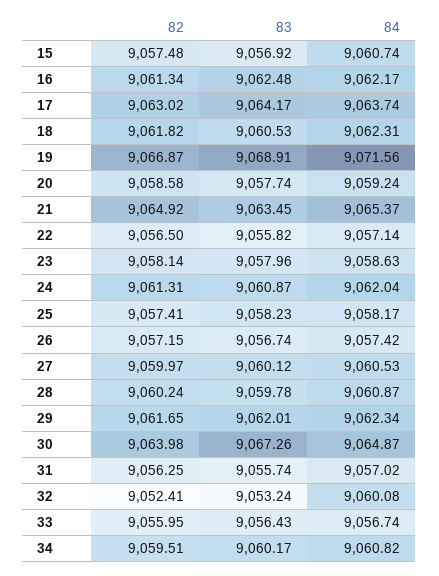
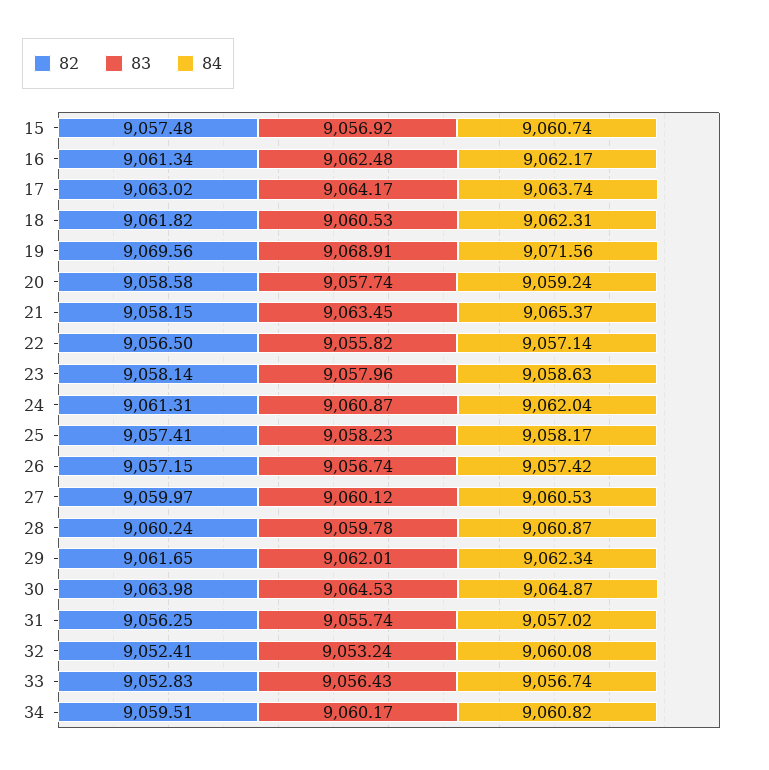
82, 19: 9066.87 -> 9069.56
82, 21: 9064.92 -> 9058.15
83, 30: 9067.26 -> 9064.53
82, 33: 9055.95 -> 9052.83

